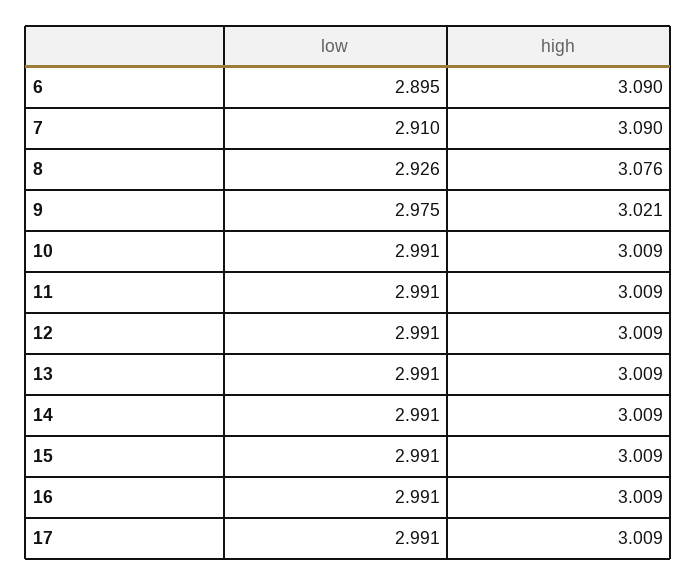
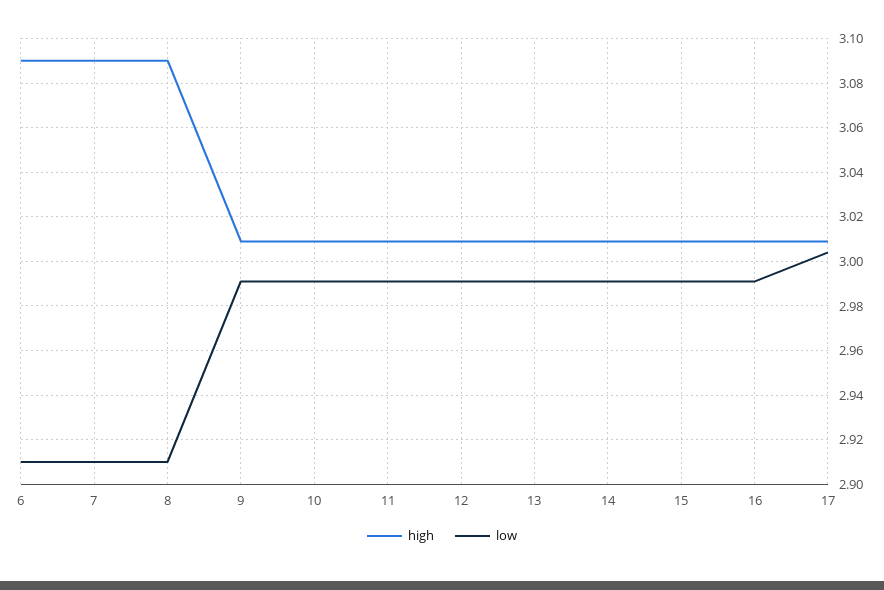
low, 6: 2.895 -> 2.91
low, 8: 2.926 -> 2.91
high, 8: 3.076 -> 3.09
low, 9: 2.975 -> 2.99
high, 9: 3.021 -> 3.01
low, 17: 2.991 -> 3.005

